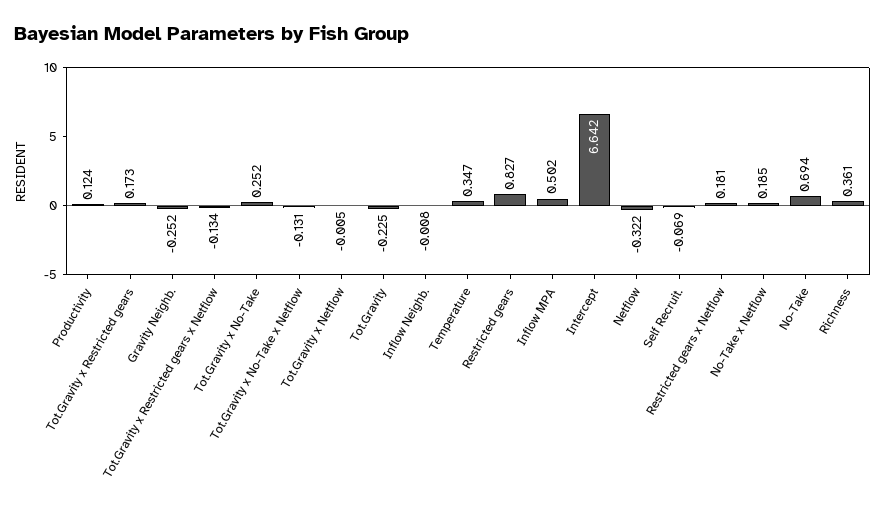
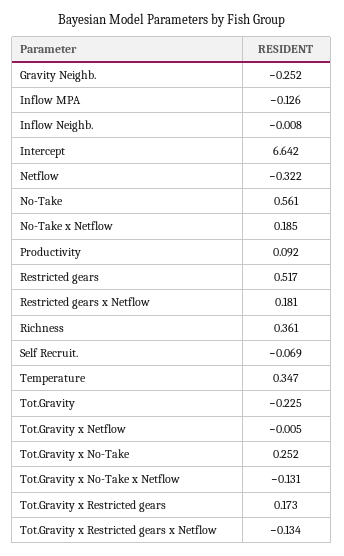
Productivity: 0.124 -> 0.092
Restricted gears: 0.827 -> 0.517
Inflow MPA: 0.502 -> -0.126
No-Take: 0.694 -> 0.561

